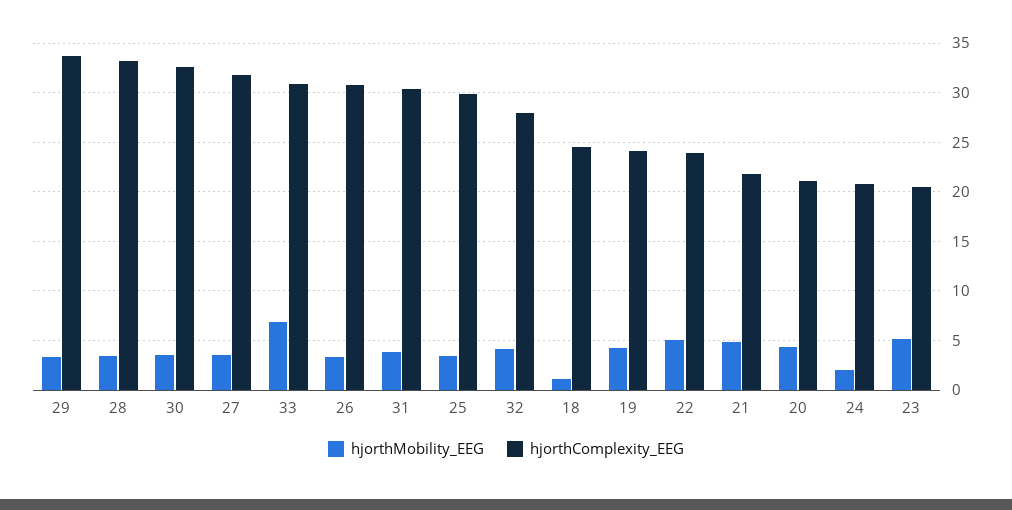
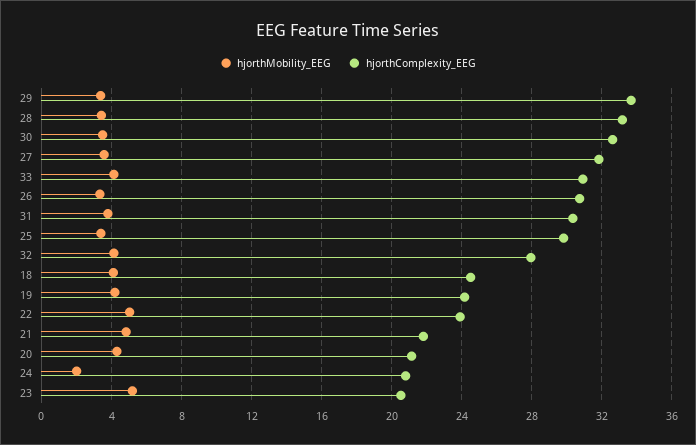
hjorthMobility_EEG, 33: 7 -> 4
hjorthMobility_EEG, 18: 1 -> 4

